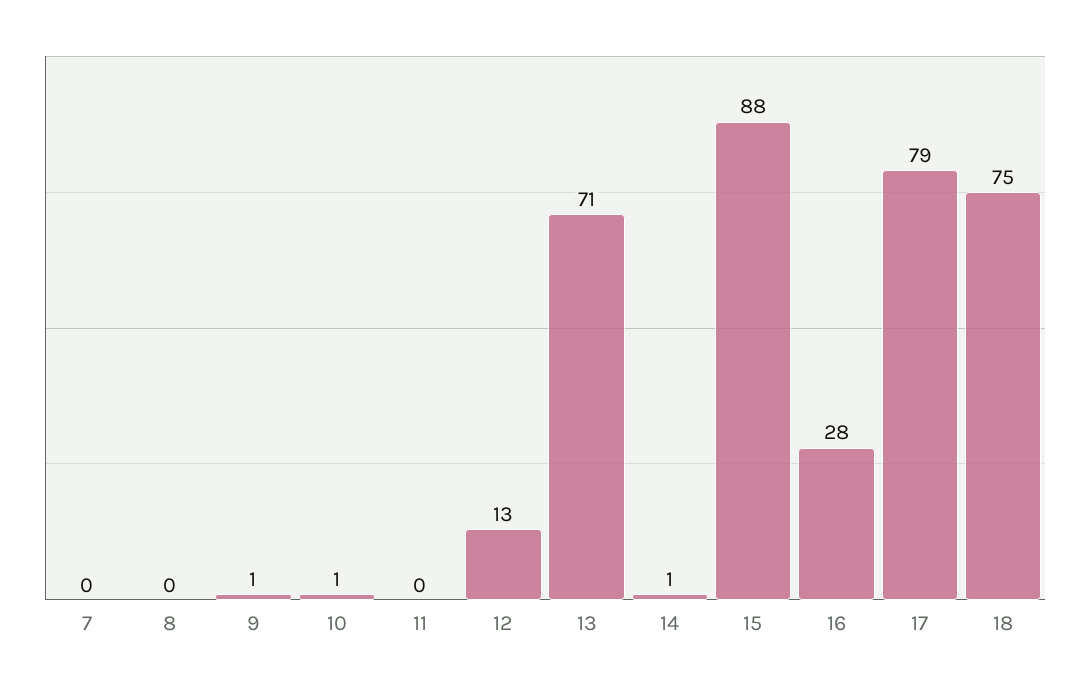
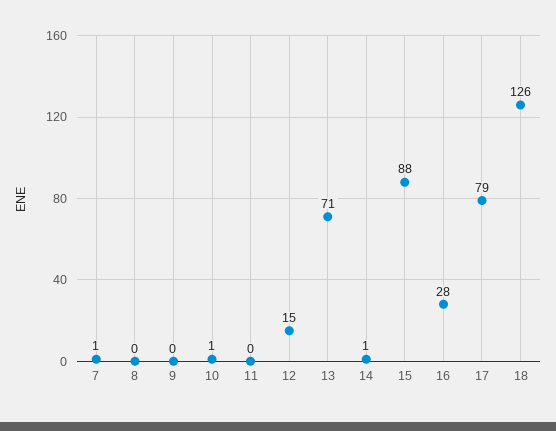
7: 0 -> 1
9: 1 -> 0
12: 13 -> 15
18: 75 -> 126

